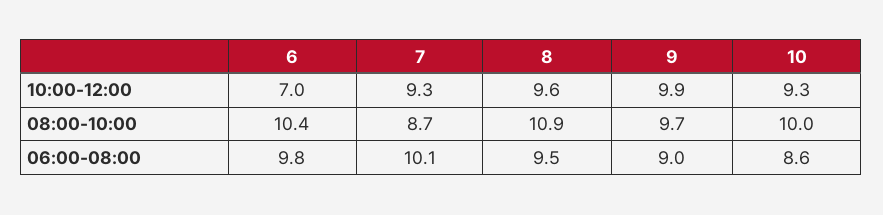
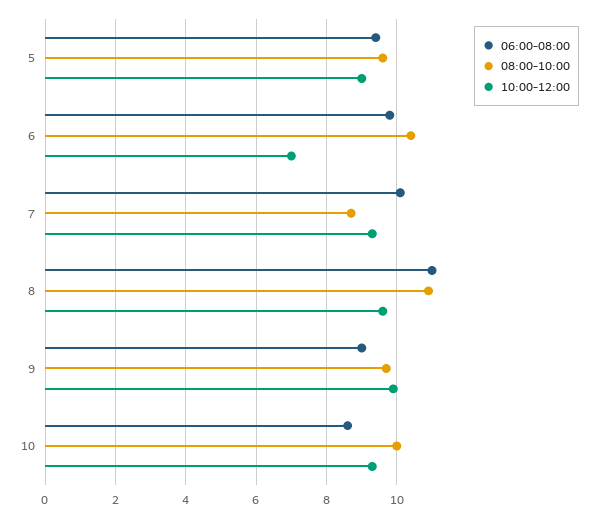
06:00-08:00, 8: 9.5 -> 11
06:00-08:00, 5: none -> 9.5
08:00-10:00, 5: none -> 9.5
10:00-12:00, 5: none -> 9

